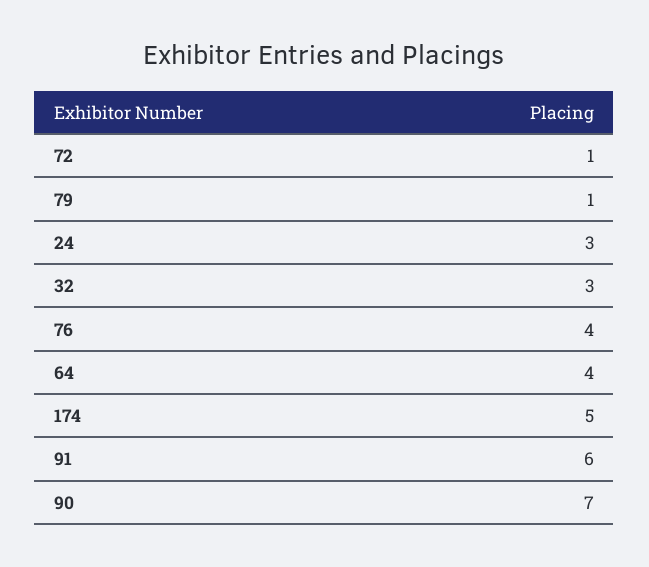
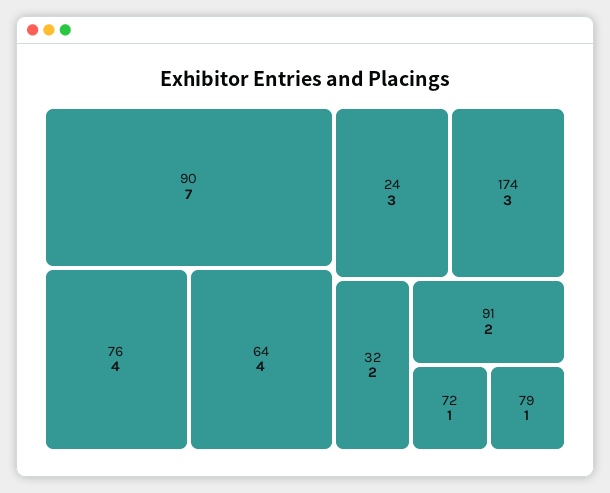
32: 3 -> 2
174: 5 -> 3
91: 6 -> 2

